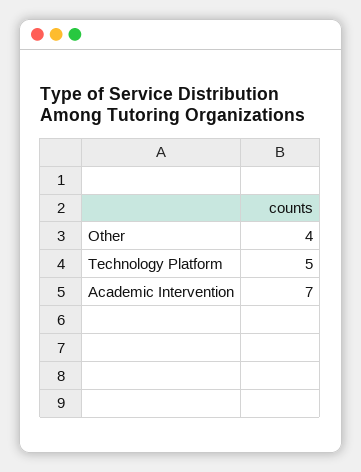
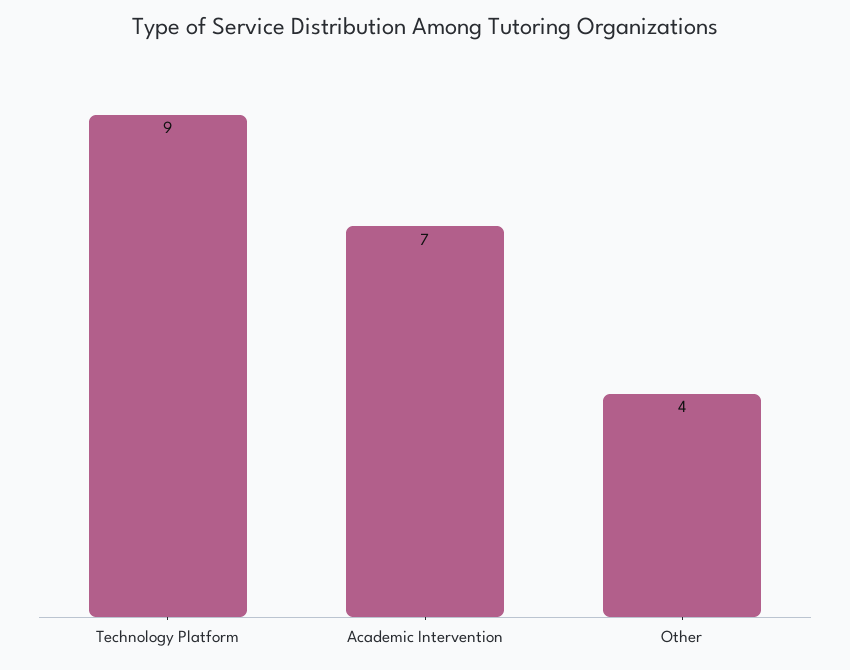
Technology Platform: 5 -> 9

